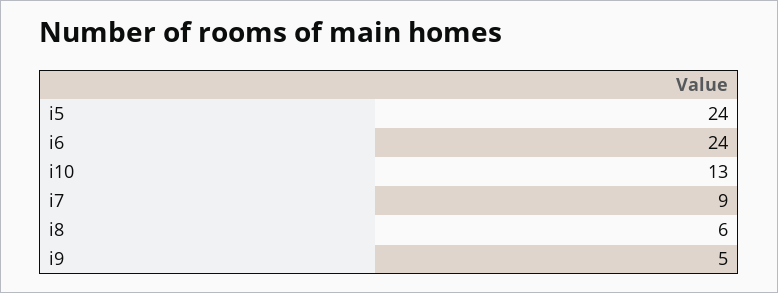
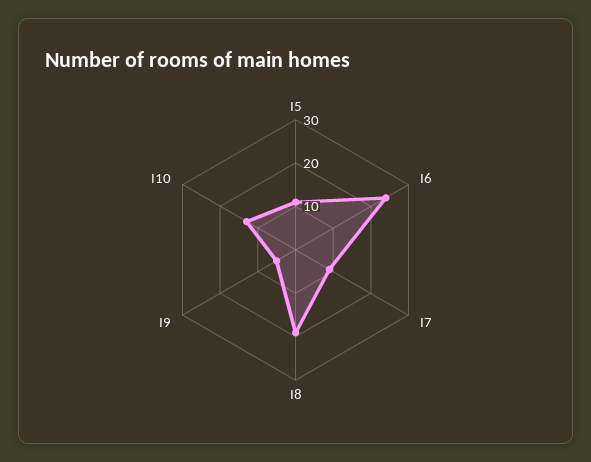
i5: 24 -> 10
i8: 6 -> 20

